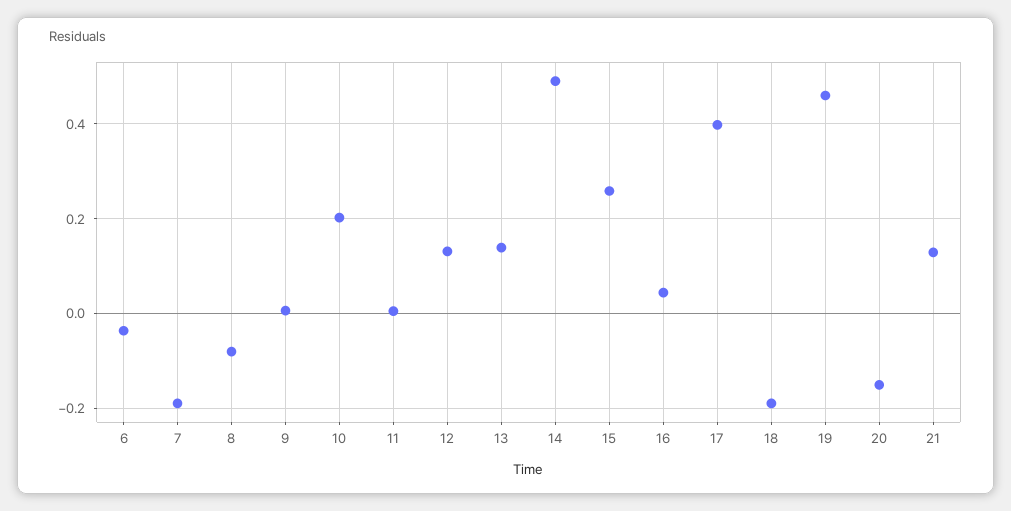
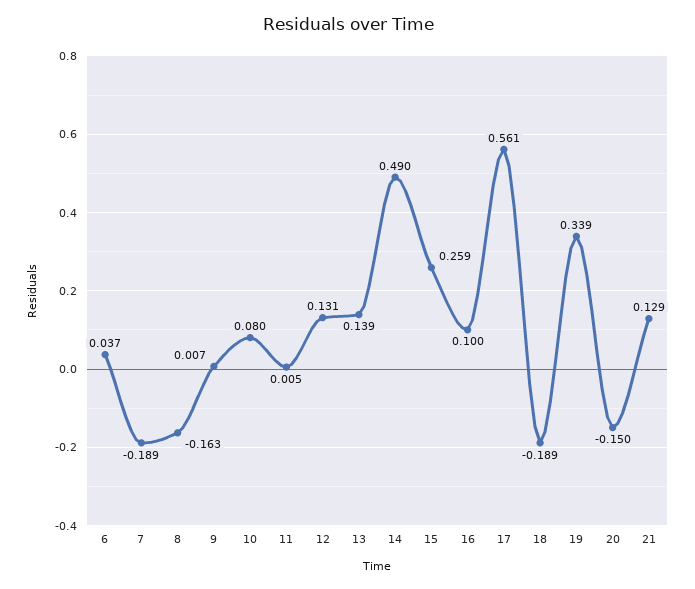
6: -0.04 -> 0.037
8: -0.08 -> -0.163
10: 0.2 -> 0.08
16: 0.04 -> 0.1
17: 0.4 -> 0.561
19: 0.46 -> 0.339

